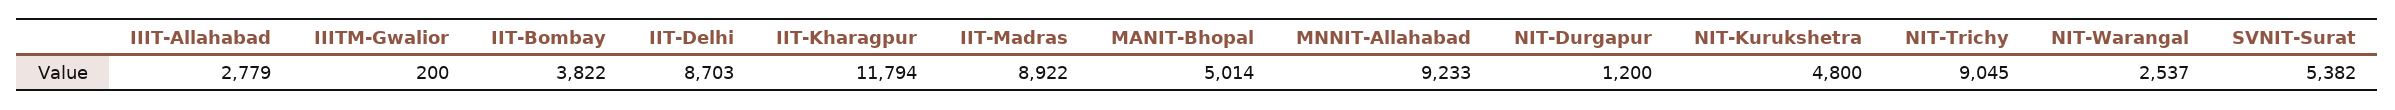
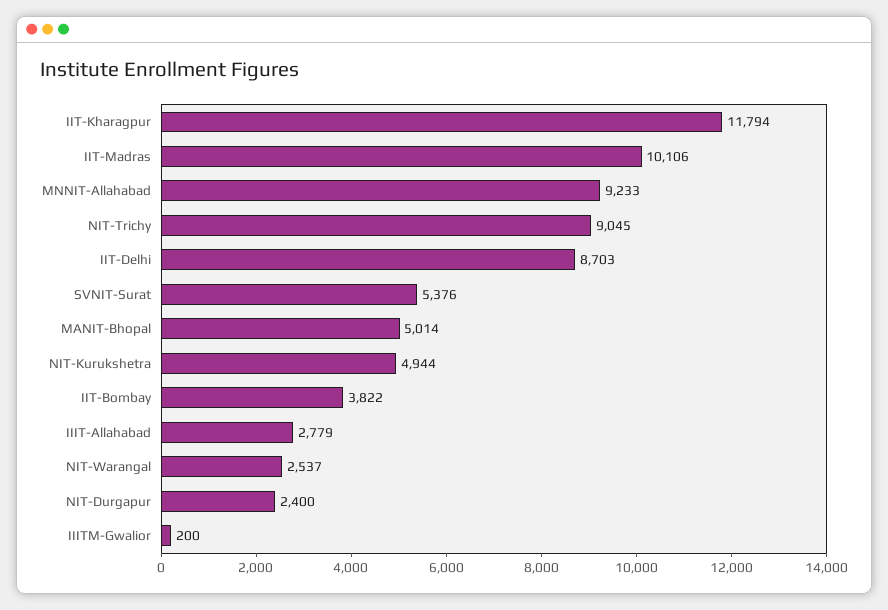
IIT-Madras: 8922 -> 10106
NIT-Durgapur: 1200 -> 2400
NIT-Kurukshetra: 4800 -> 4944
SVNIT-Surat: 5382 -> 5376

